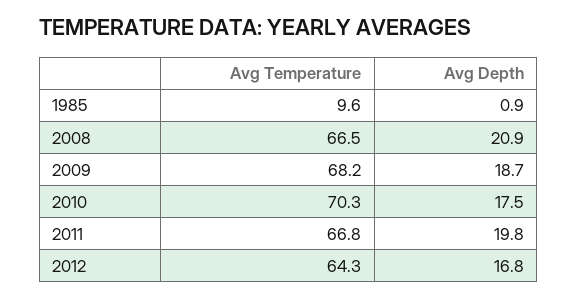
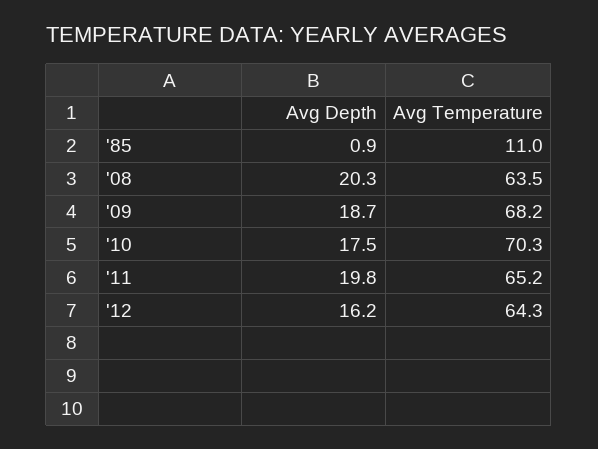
Avg Temperature, 1985: 9.6 -> 11
Avg Temperature, 2008: 66.5 -> 63.5
Avg Depth, 2008: 20.9 -> 20.3
Avg Temperature, 2011: 66.8 -> 65.2
Avg Depth, 2012: 16.8 -> 16.2

